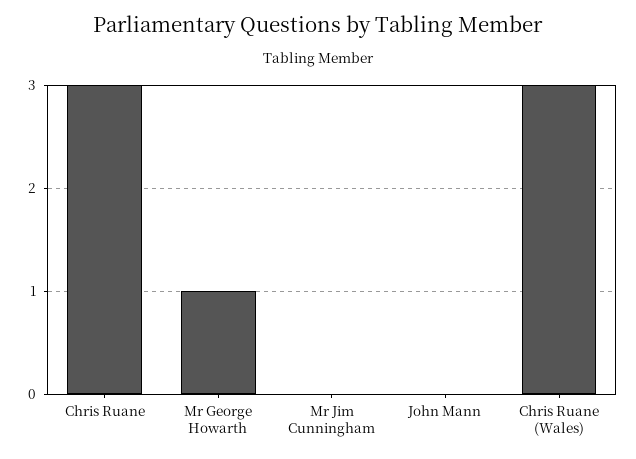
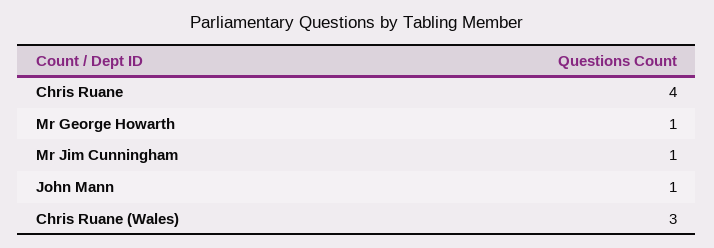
Chris Ruane: 3 -> 4
Mr Jim Cunningham: 0 -> 1
John Mann: 0 -> 1

